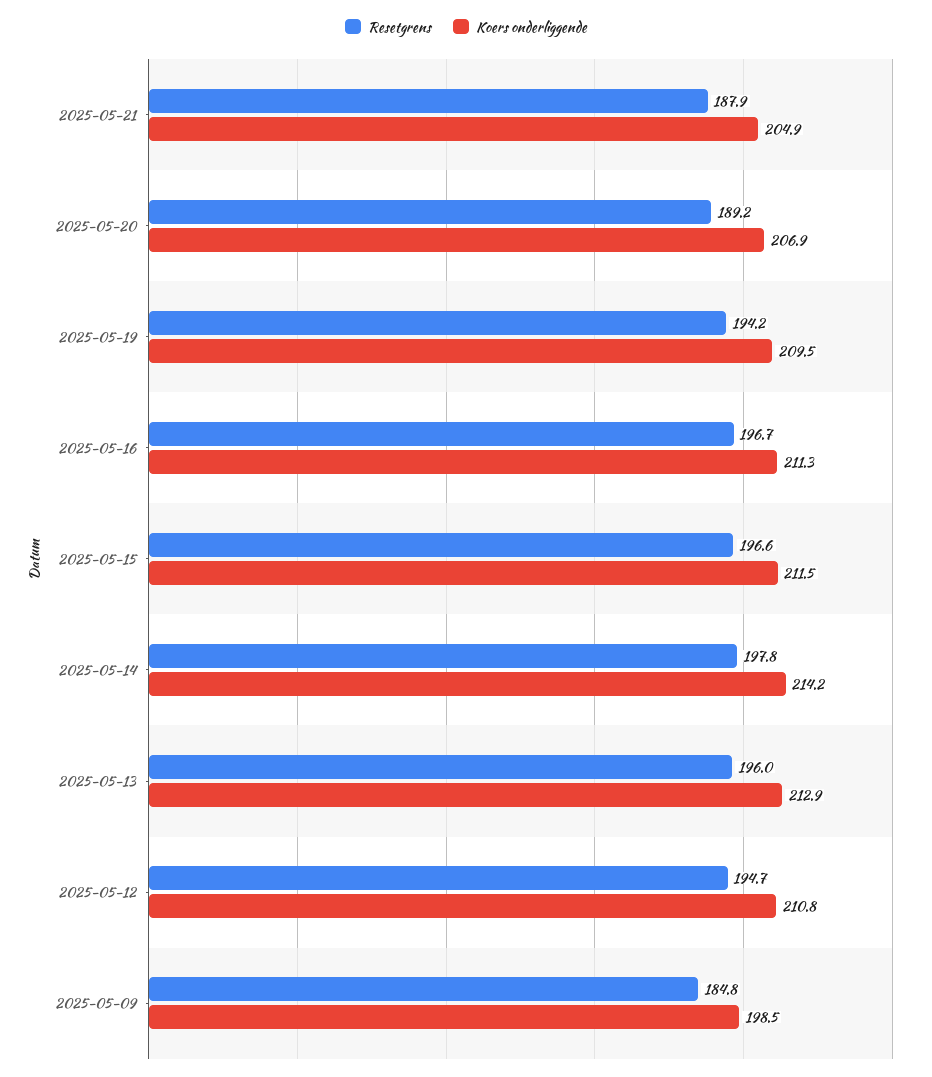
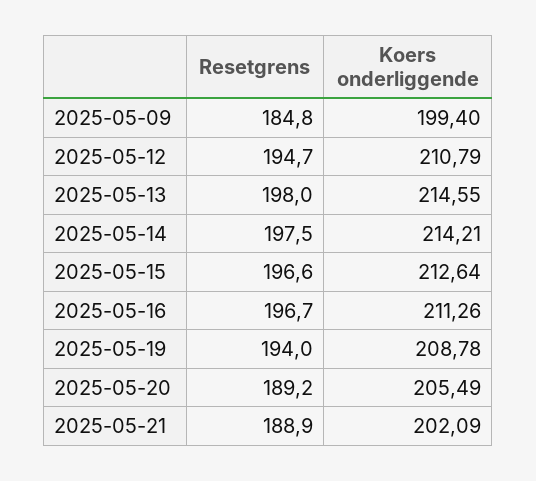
Resetgrens, 2025-05-21: 187.9 -> 188.9
Koers onderliggende, 2025-05-21: 204.9 -> 202.09
Koers onderliggende, 2025-05-20: 206.9 -> 205.49
Resetgrens, 2025-05-19: 194.2 -> 194
Koers onderliggende, 2025-05-19: 209.5 -> 208.78
Koers onderliggende, 2025-05-15: 211.5 -> 212.64
Resetgrens, 2025-05-14: 197.8 -> 197.5
Resetgrens, 2025-05-13: 196 -> 198
Koers onderliggende, 2025-05-13: 212.9 -> 214.55
Koers onderliggende, 2025-05-09: 198.5 -> 199.4

